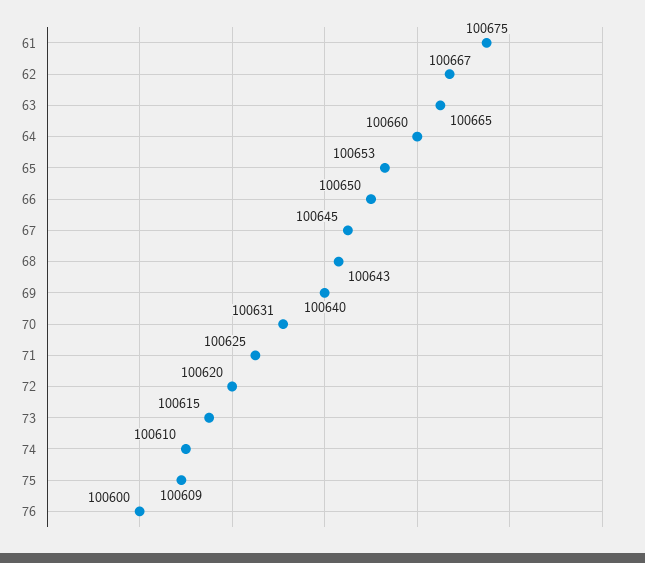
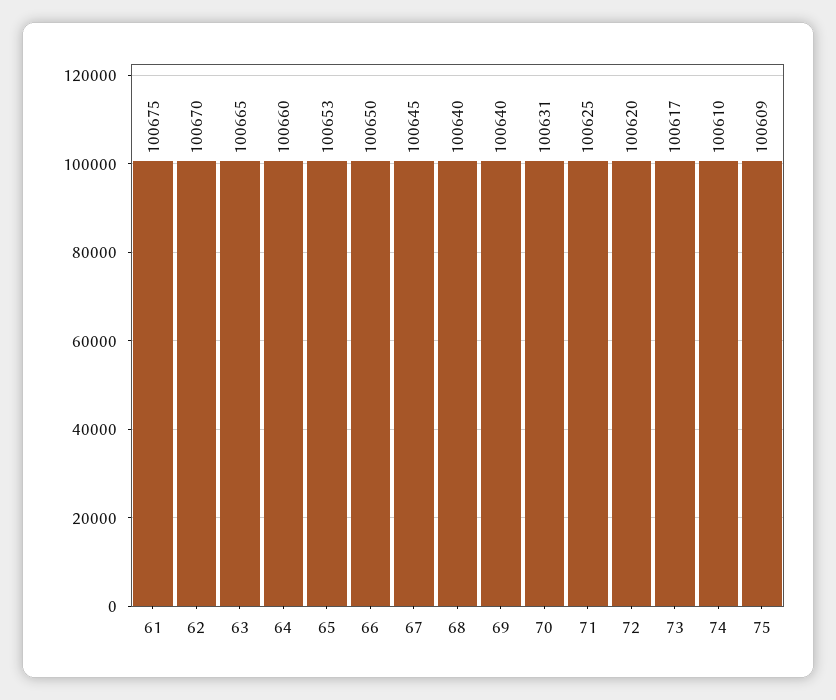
62: 100667 -> 100670
68: 100643 -> 100640
73: 100615 -> 100617
76: 100600 -> none

